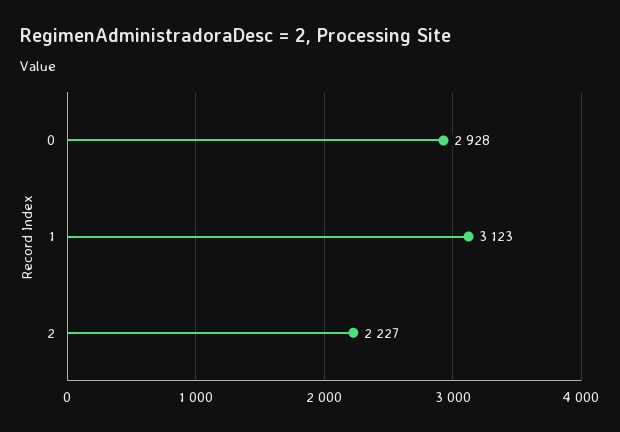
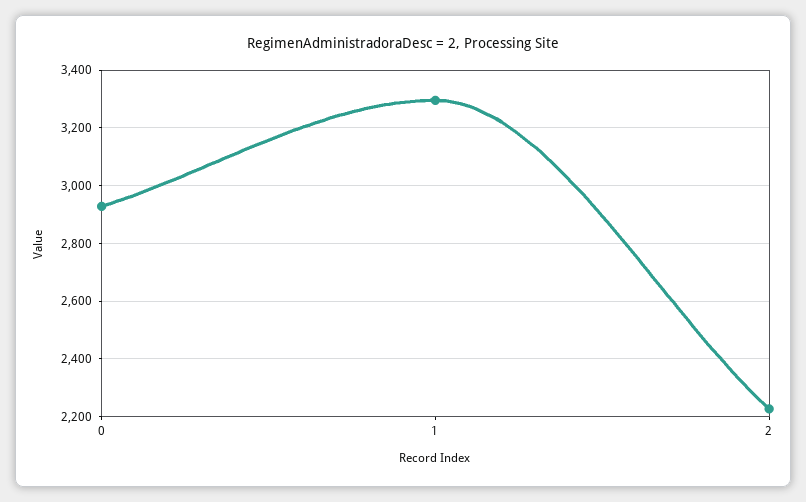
1: 3123 -> 3300

